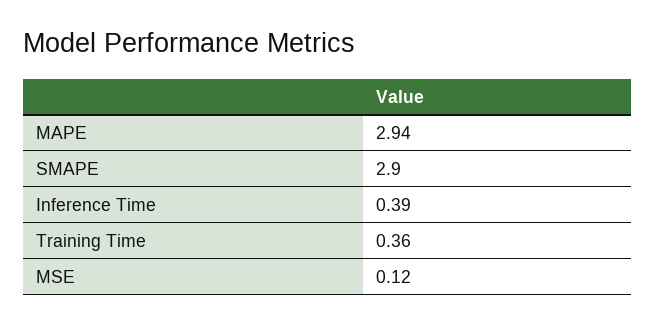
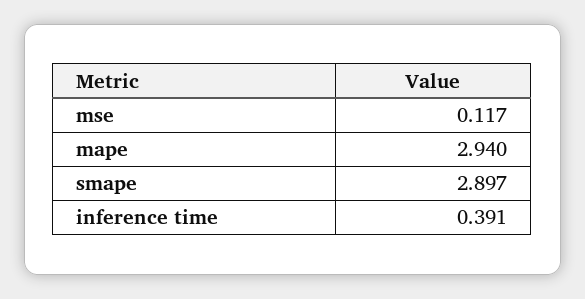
Training Time: 0.36 -> none

